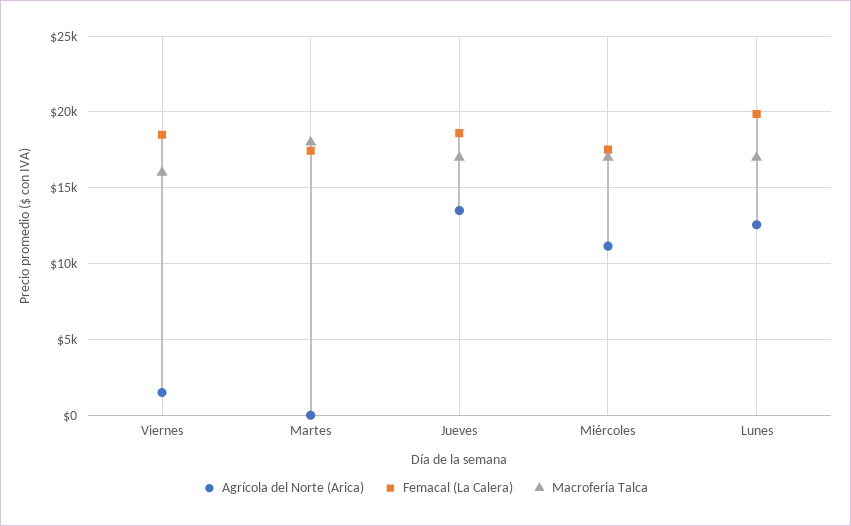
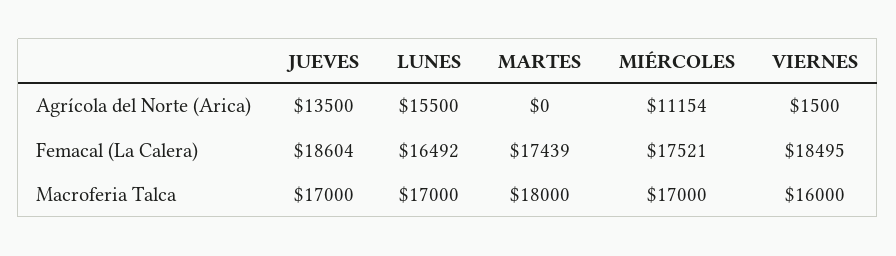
Agrícola del Norte (Arica), Lunes: 12500 -> 15500
Femacal (La Calera), Lunes: 20000 -> 16492

